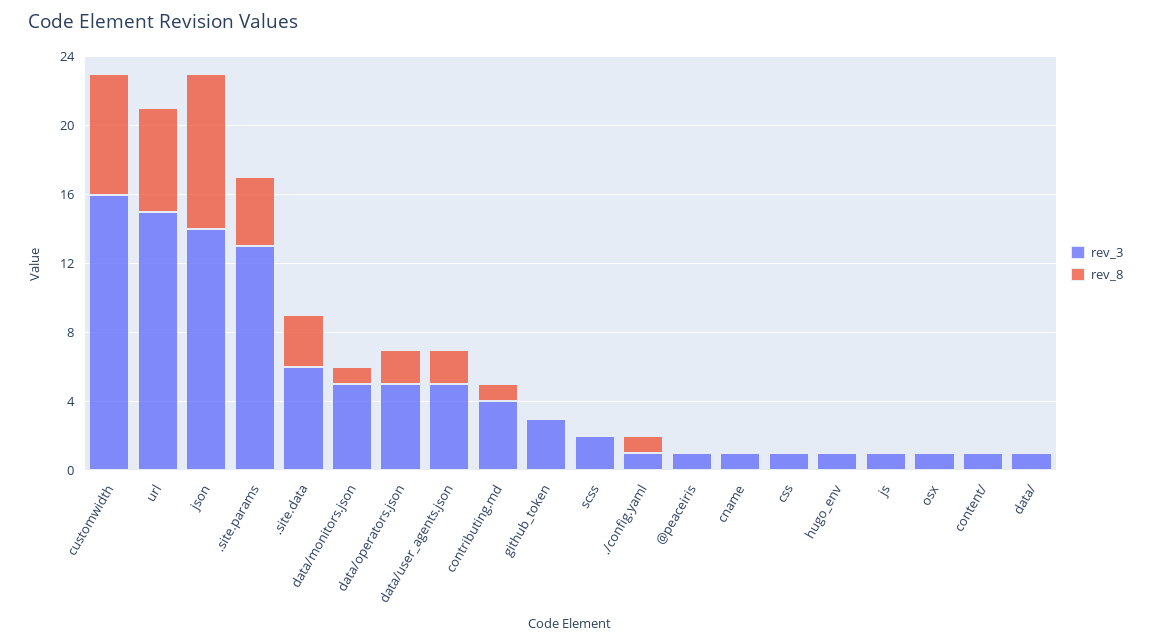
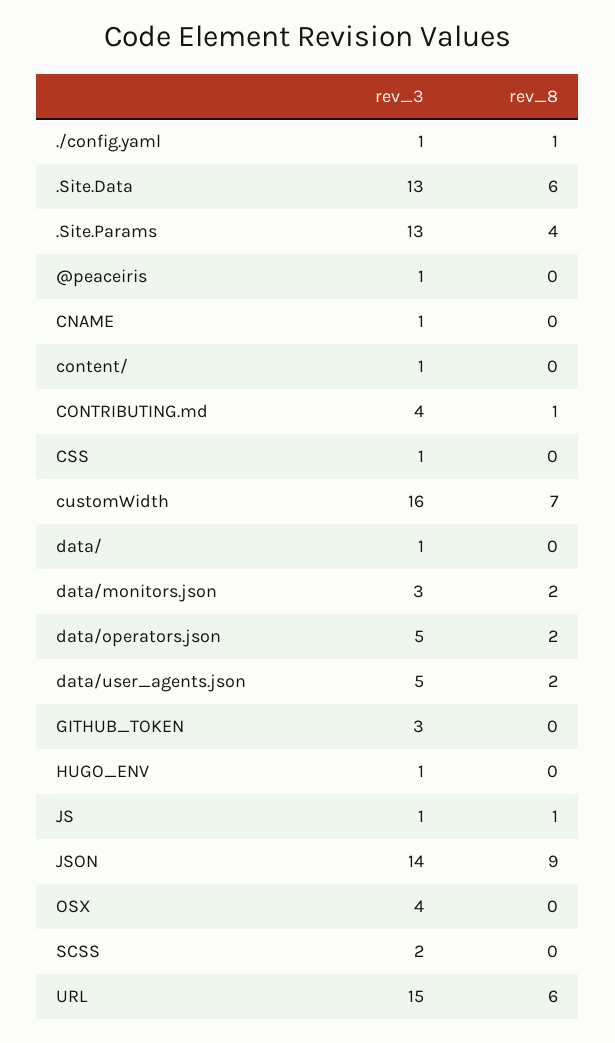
rev_3, .site.data: 6 -> 13
rev_8, .site.data: 3 -> 6
rev_3, data/monitors.json: 5 -> 3
rev_8, data/monitors.json: 1 -> 2
rev_8, js: 0 -> 1
rev_3, osx: 1 -> 4

